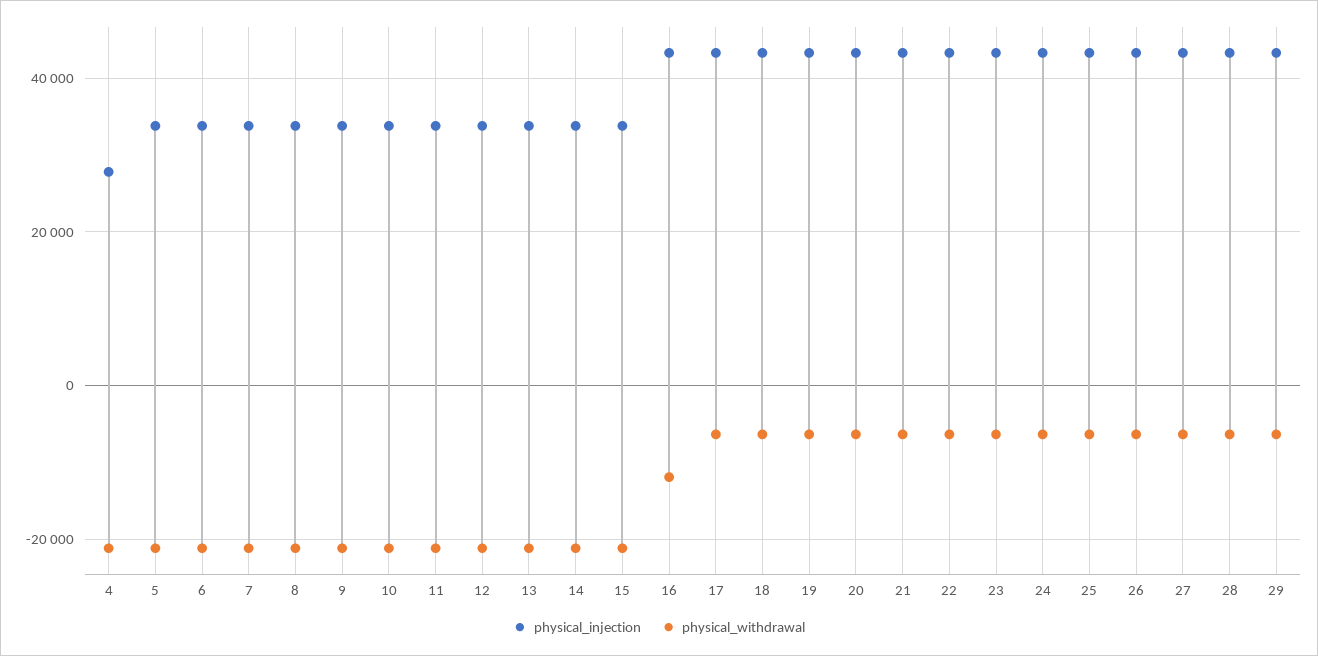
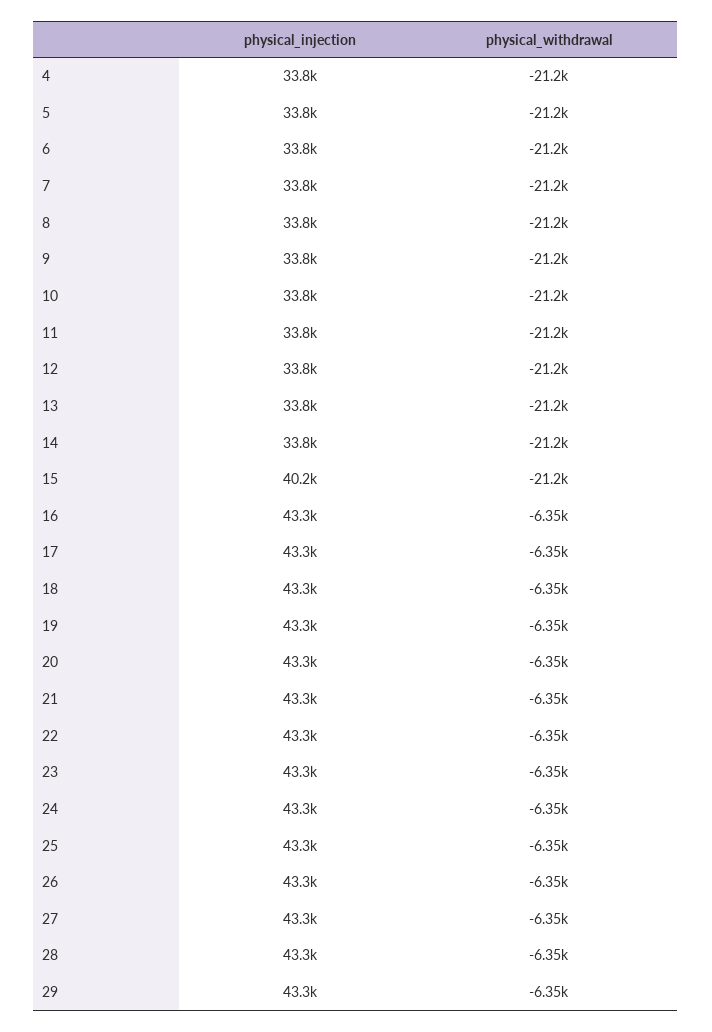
physical_injection, 4: 28000 -> 33800
physical_injection, 15: 34000 -> 40200
physical_withdrawal, 16: -12000 -> -6350

